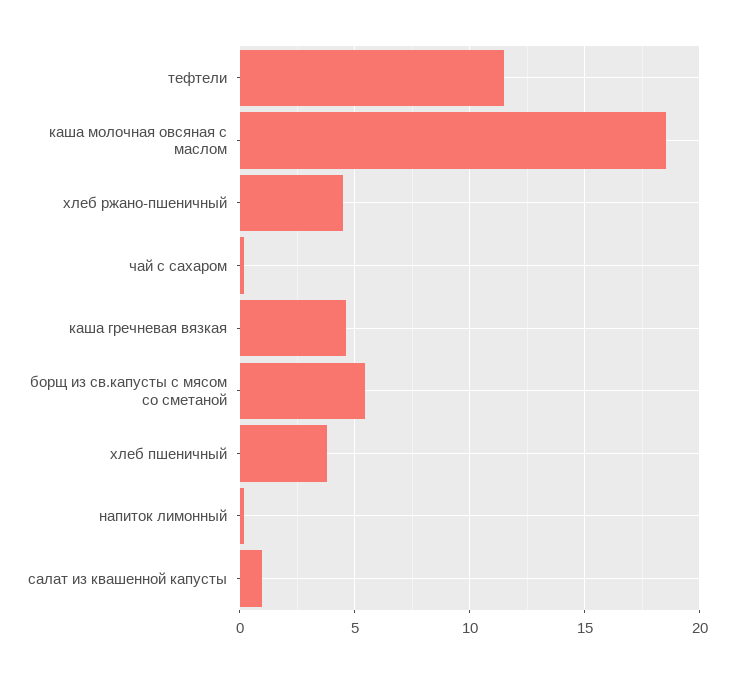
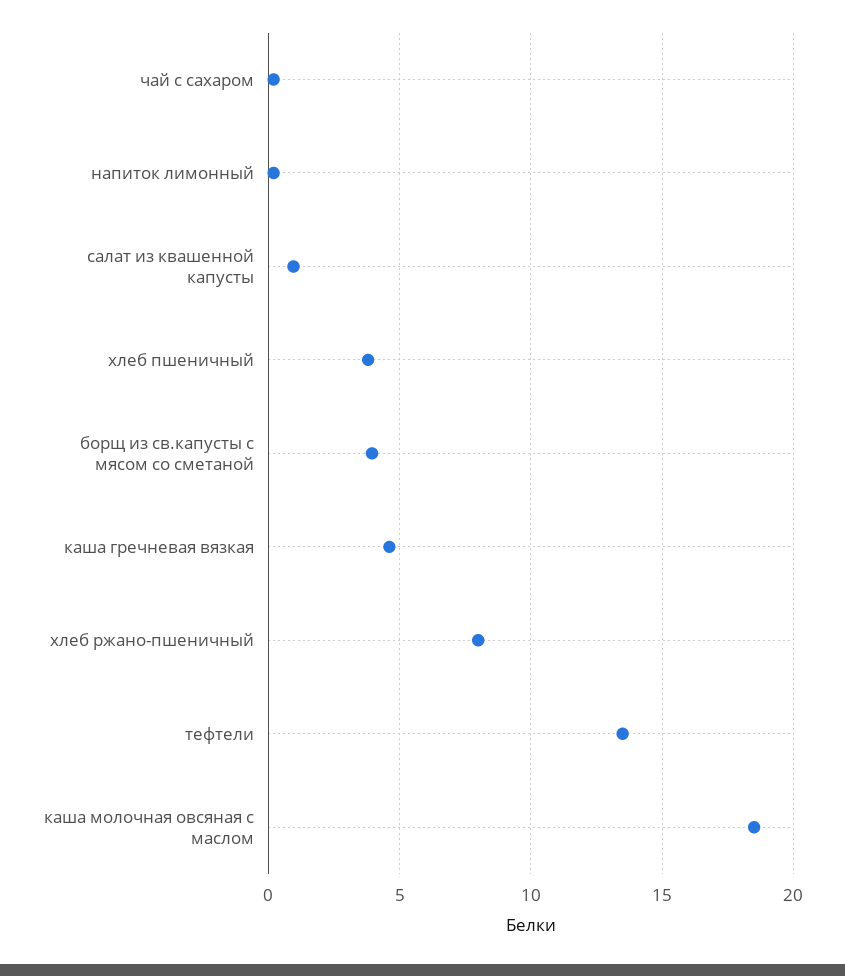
тефтели: 11.5 -> 13.5
хлеб ржано-пшеничный: 4.5 -> 8
борщ из св.капусты с мясом со сметаной: 5.5 -> 4

